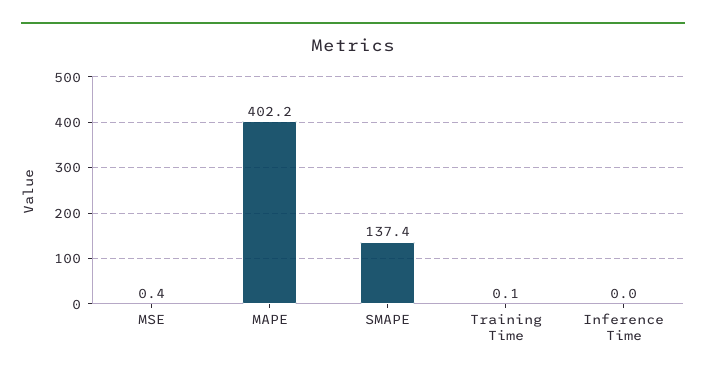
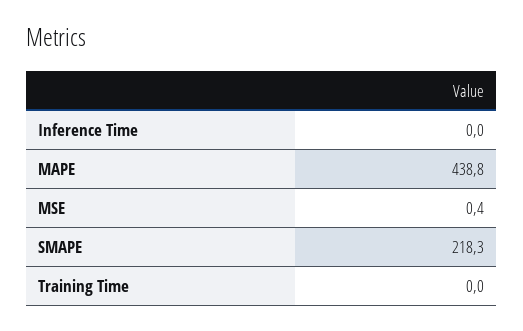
MAPE: 402.2 -> 438.8
SMAPE: 137.4 -> 218.3
Training Time: 0.1 -> 0

